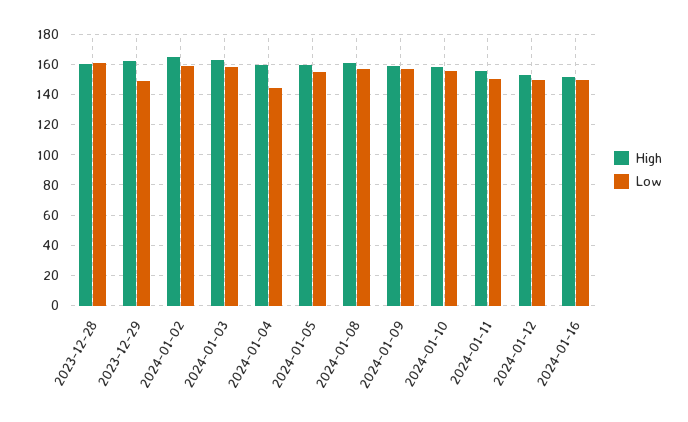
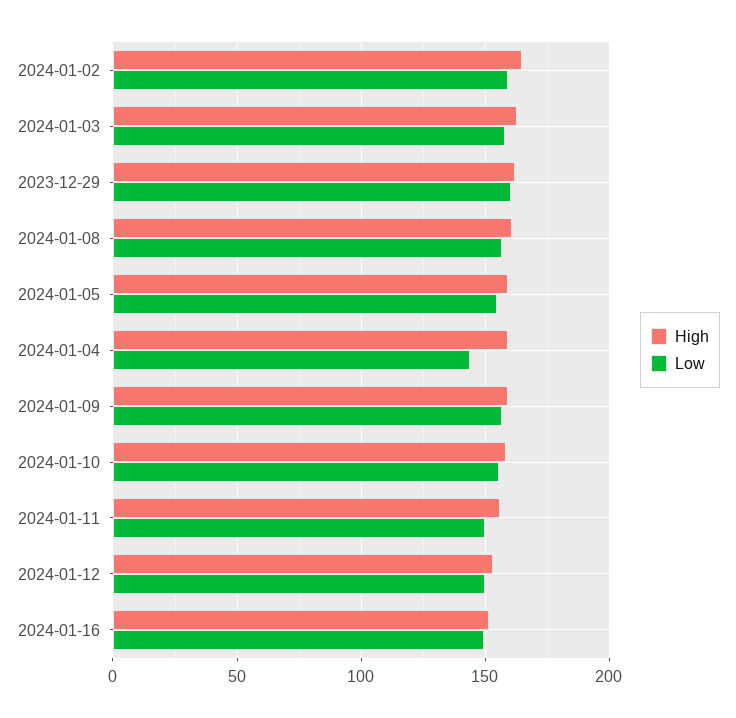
High, 2023-12-28: 160 -> none
Low, 2023-12-28: 160 -> none
Low, 2023-12-29: 150 -> 160

